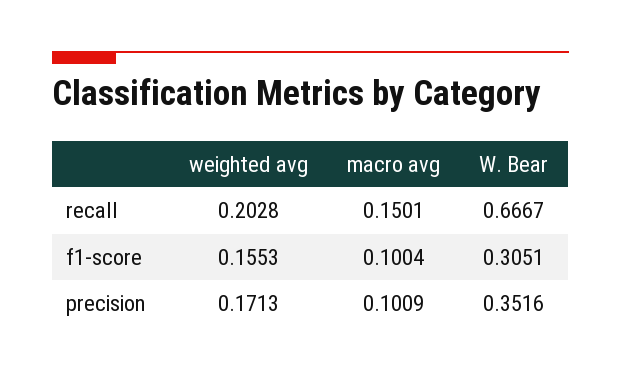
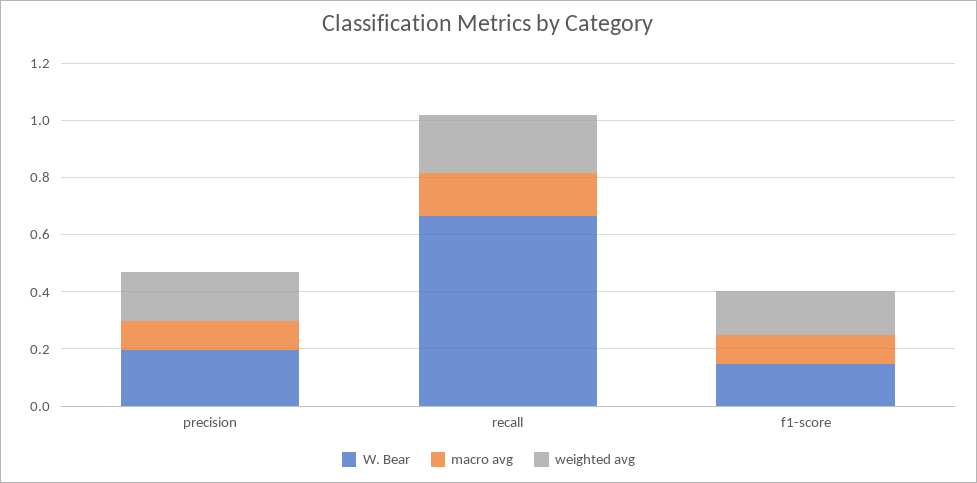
W. Bear, f1-score: 0.3051 -> 0.15
W. Bear, precision: 0.3516 -> 0.2

